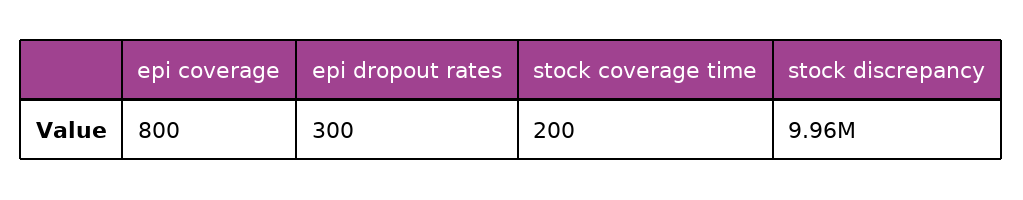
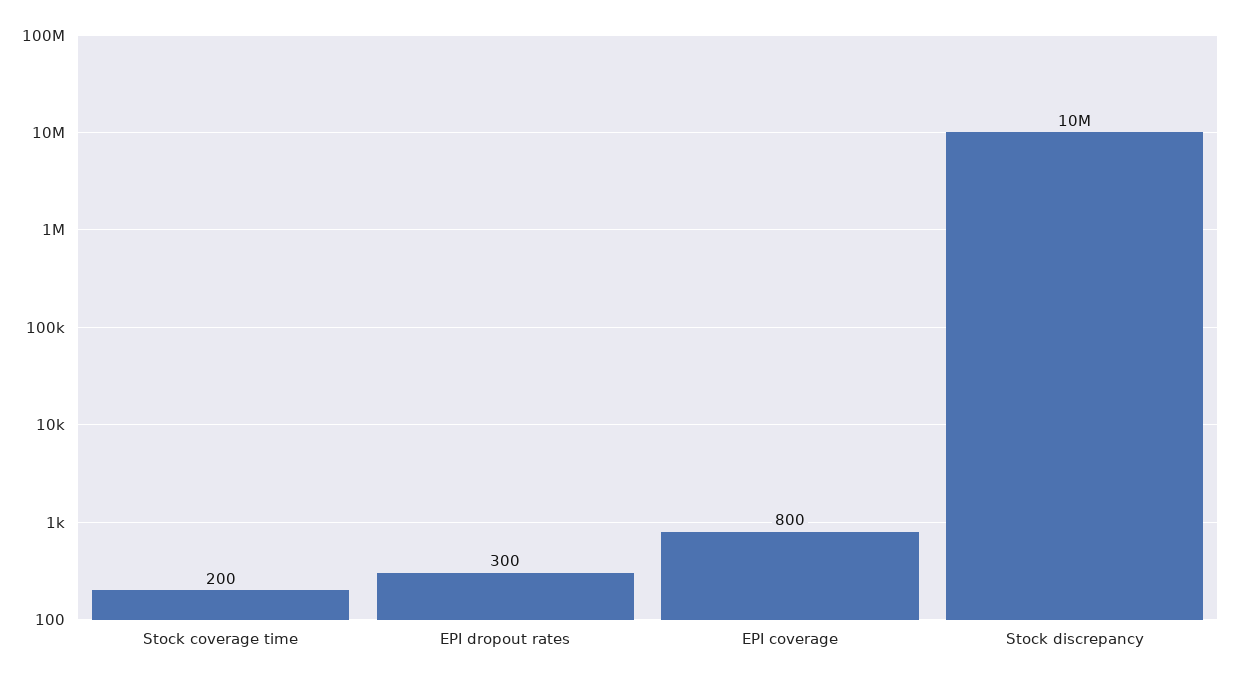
stock discrepancy: 9960000 -> 10000000

